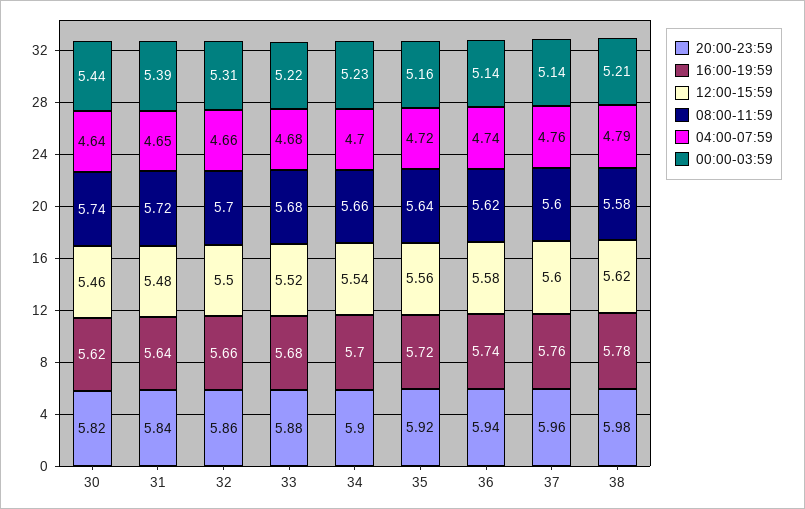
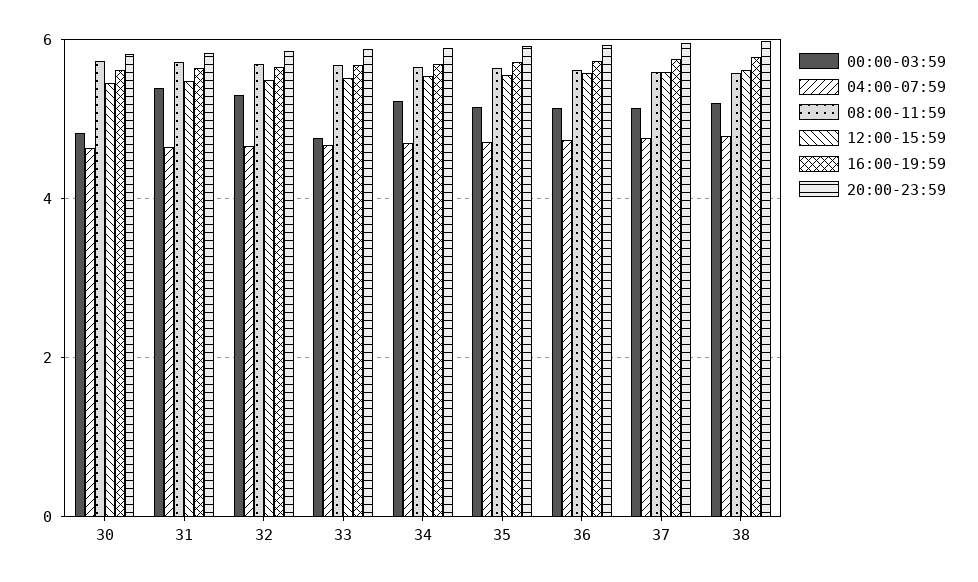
00:00-03:59, 30: 5.44 -> 4.8
00:00-03:59, 33: 5.22 -> 4.8

